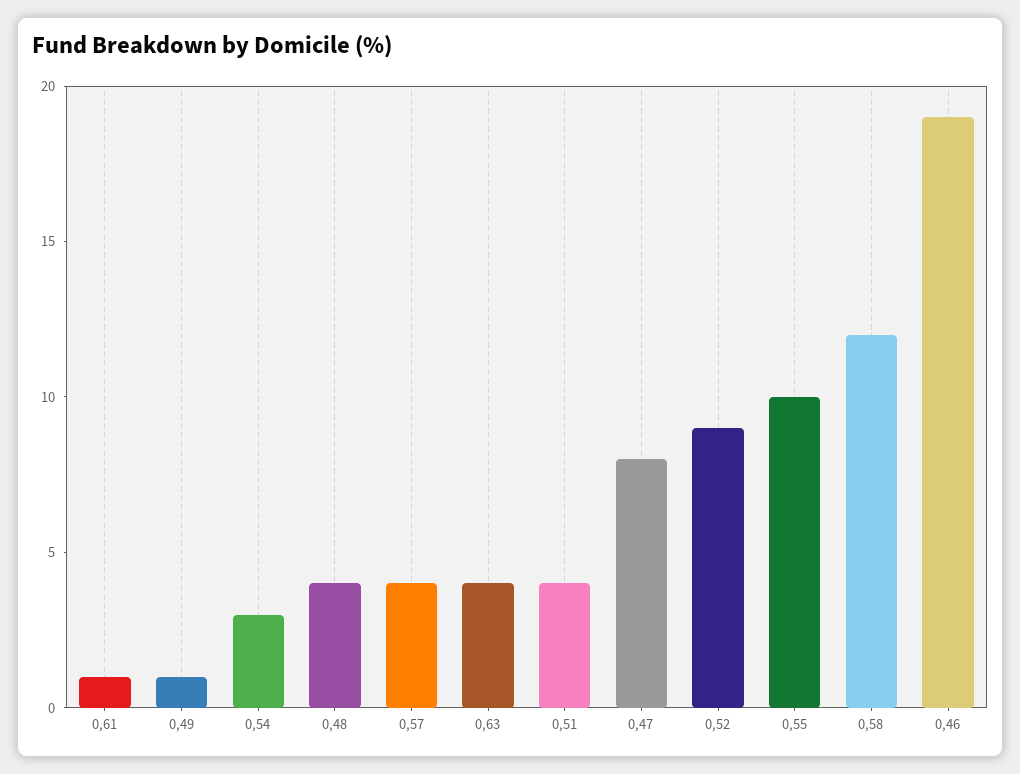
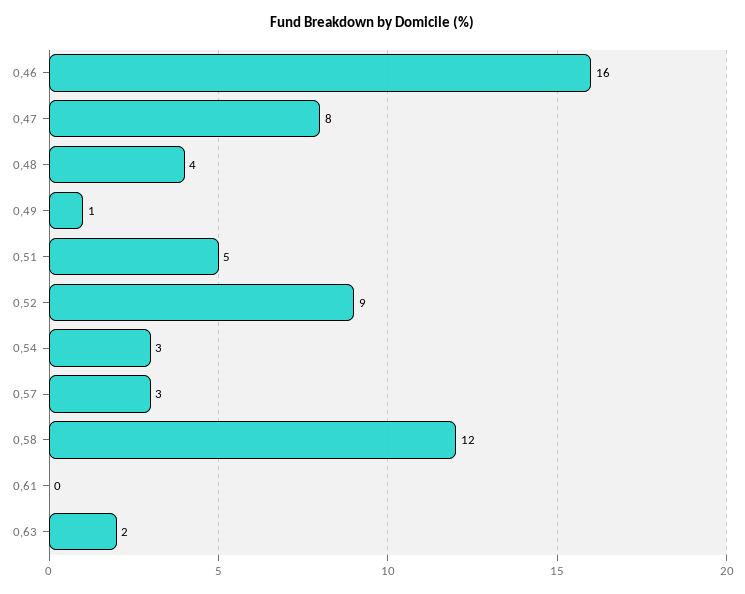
0,61: 1 -> 0
0,57: 4 -> 3
0,63: 4 -> 2
0,51: 4 -> 5
0,55: 10 -> none
0,46: 19 -> 16

